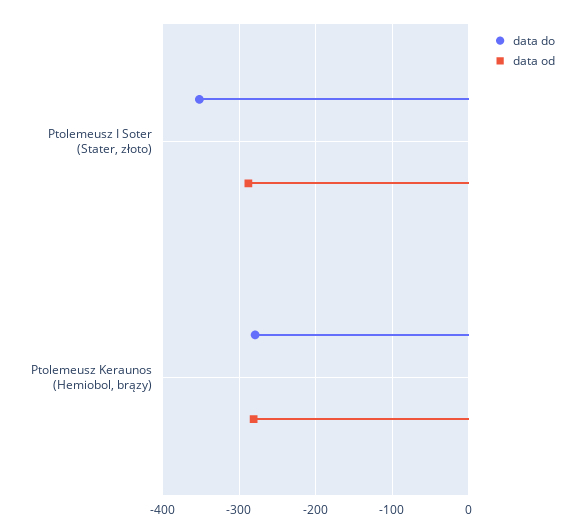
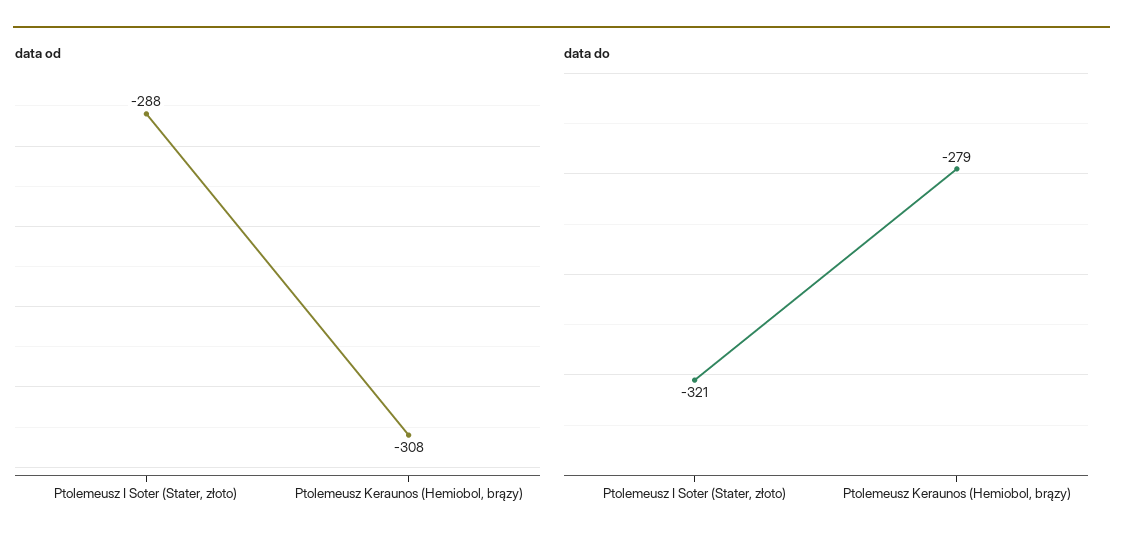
data do, Ptolemeusz I Soter (Stater, złoto): -350 -> -321
data od, Ptolemeusz Keraunos (Hemiobol, brązy): -280 -> -308

